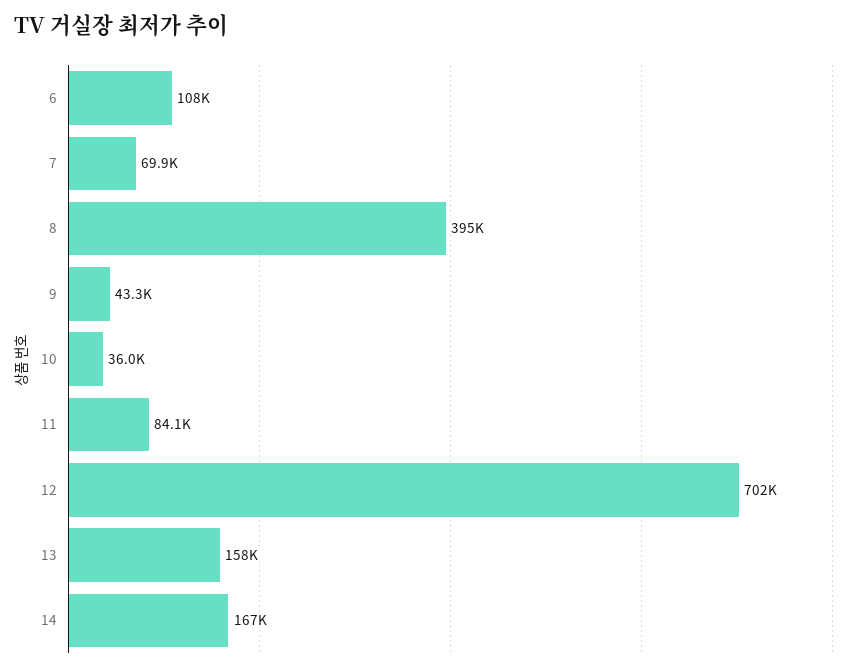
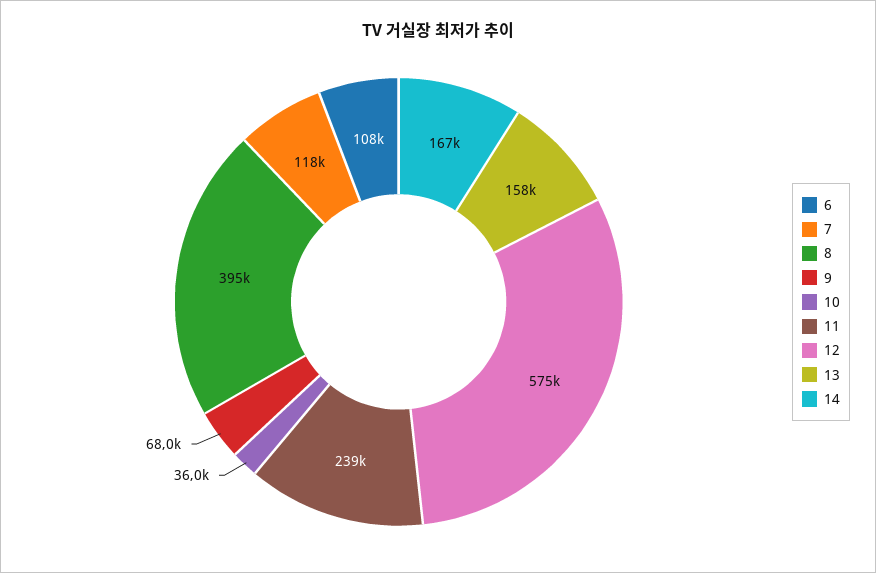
7: 69900 -> 118000
9: 43300 -> 68000
11: 84100 -> 239000
12: 702000 -> 575000

